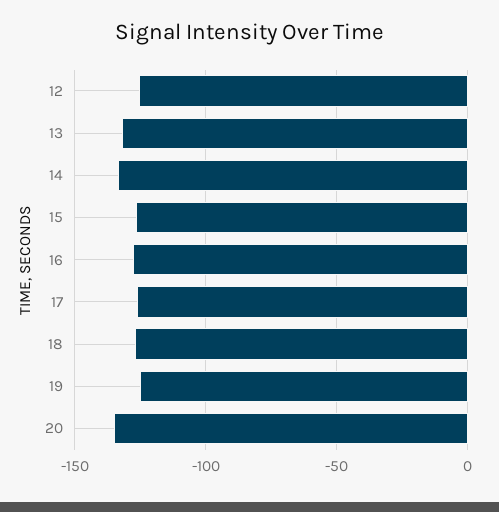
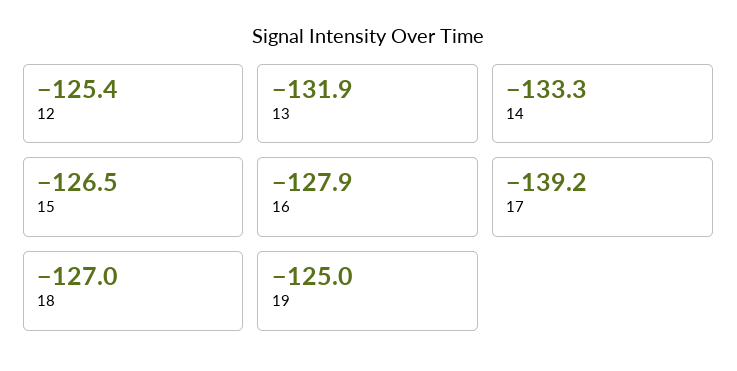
17: -125 -> -139.2
20: -135 -> none

